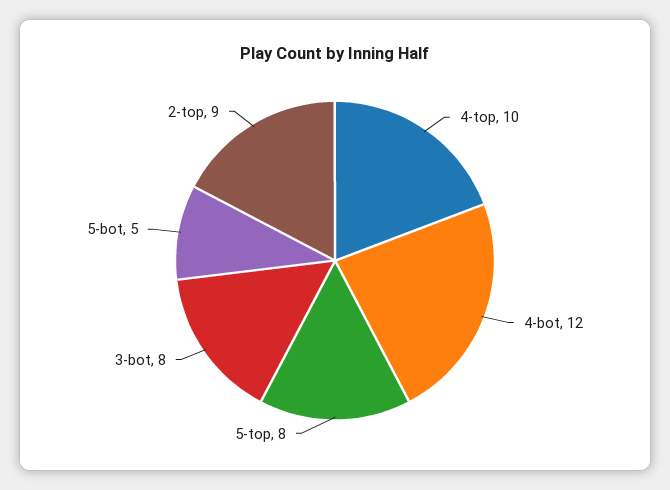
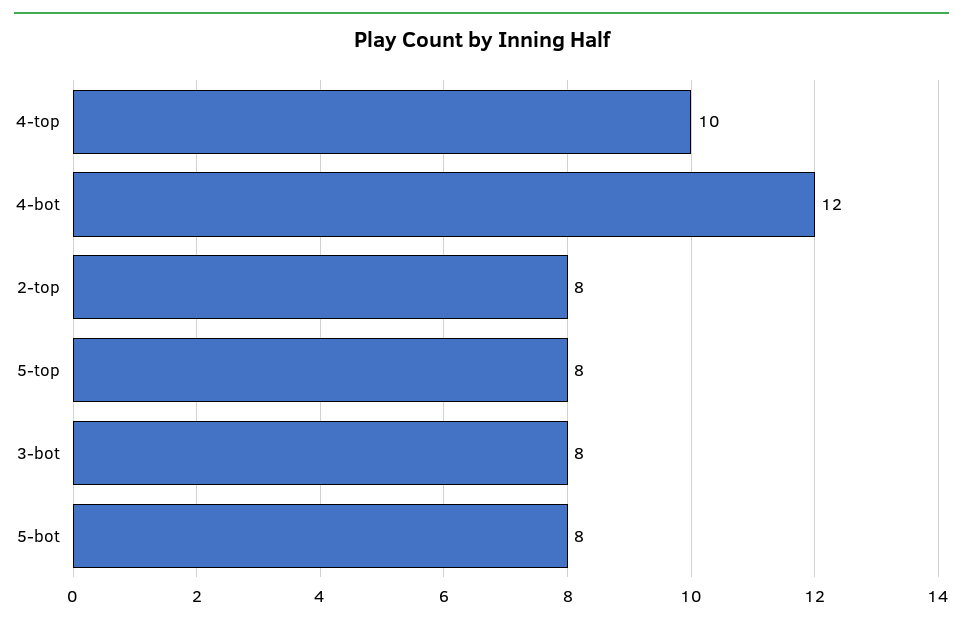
5-bot: 5 -> 8
2-top: 9 -> 8

